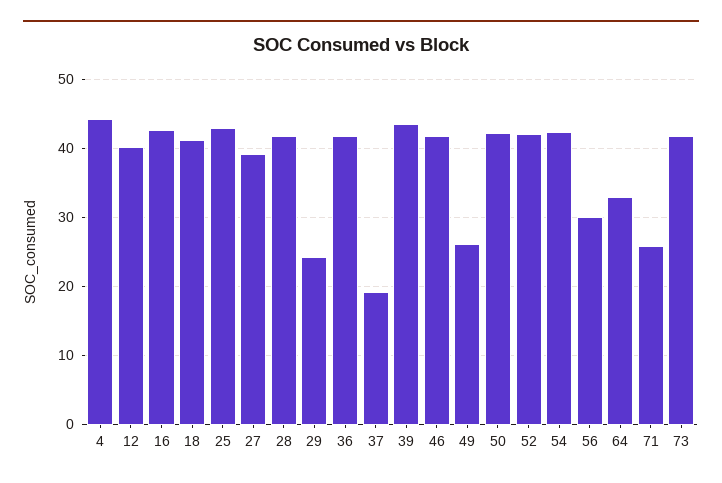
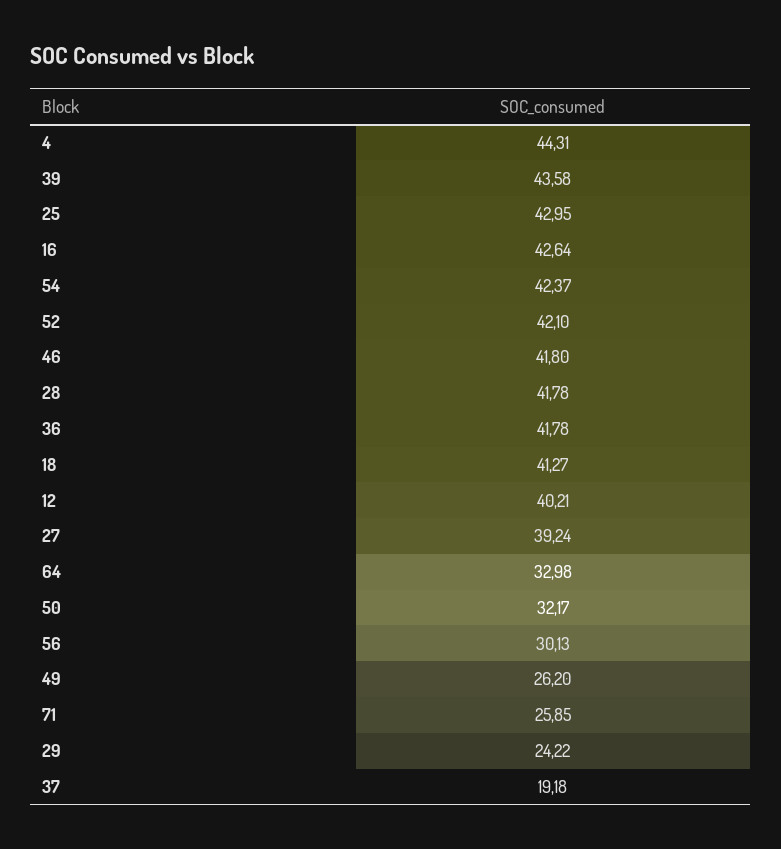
50: 42 -> 32.17
73: 42 -> none

